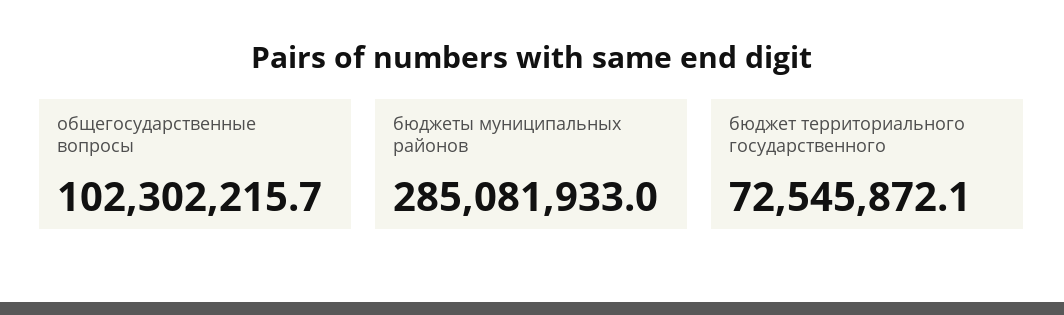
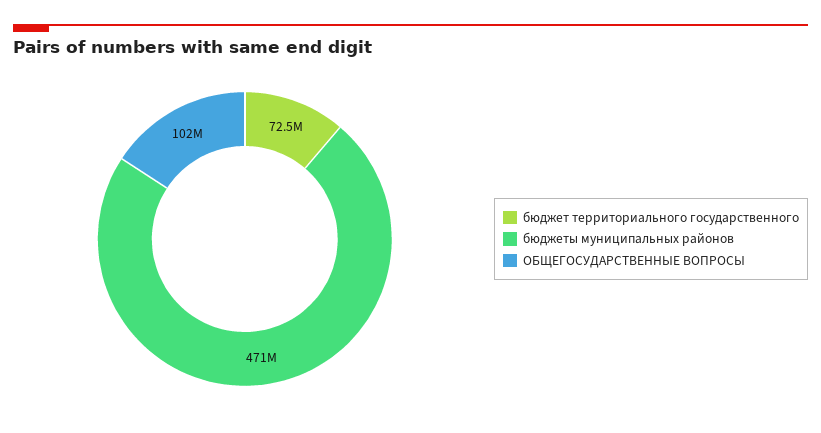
бюджеты муниципальных районов: 285081933 -> 471000000

